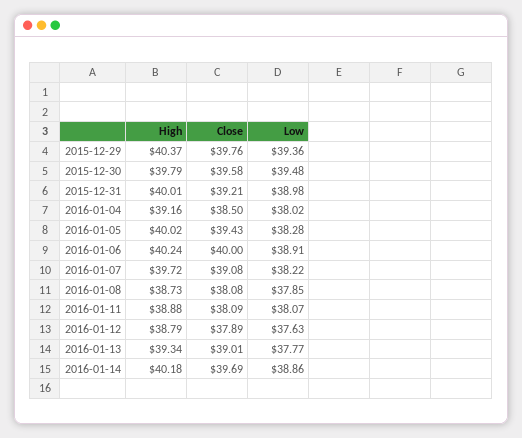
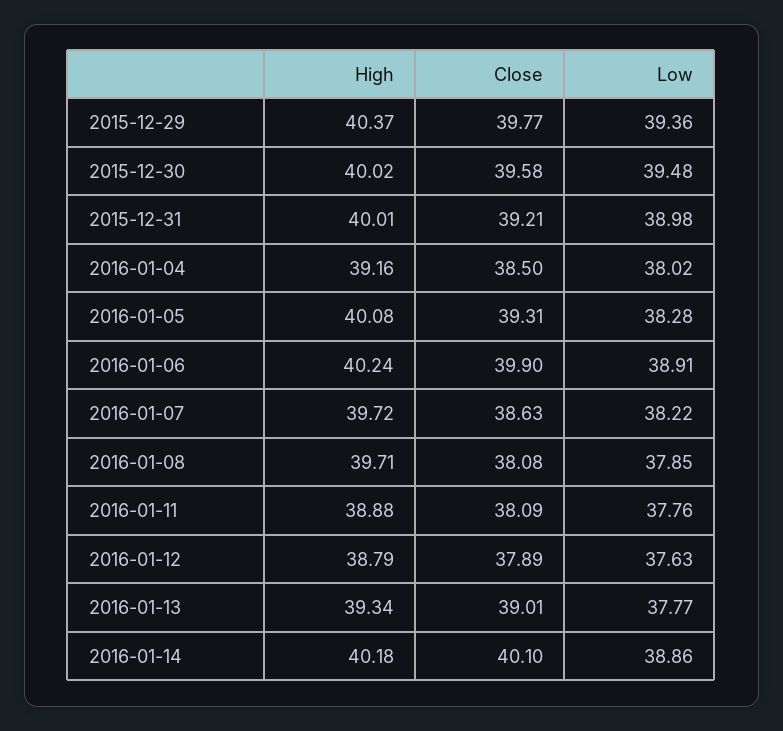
Close, 2015-12-29: 39.76 -> 39.77
High, 2015-12-30: 39.79 -> 40.02
High, 2016-01-05: 40.02 -> 40.08
Close, 2016-01-05: 39.43 -> 39.31
Close, 2016-01-06: 40 -> 39.9
Close, 2016-01-07: 39.08 -> 38.63
High, 2016-01-08: 38.73 -> 39.71
Low, 2016-01-11: 38.07 -> 37.76
Close, 2016-01-14: 39.69 -> 40.1

